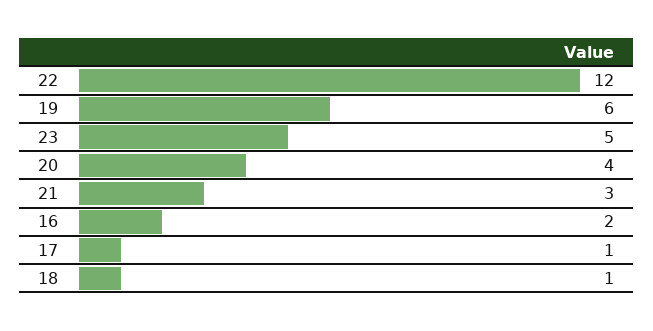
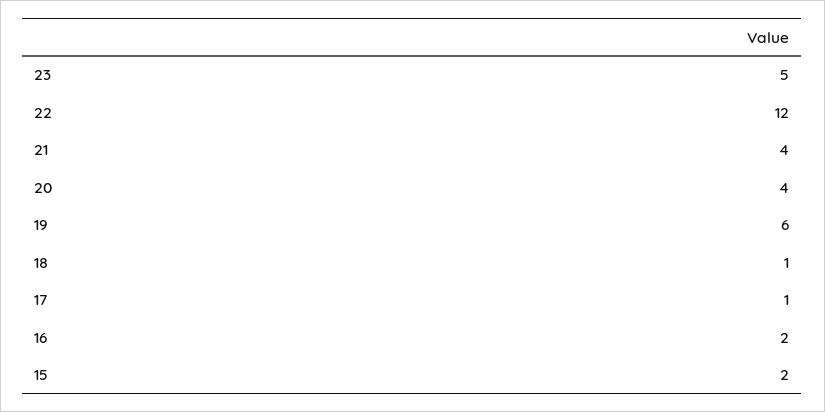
21: 3 -> 4
15: none -> 2

